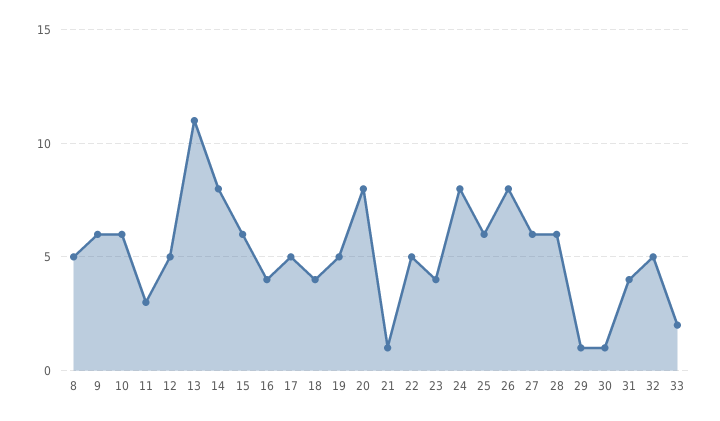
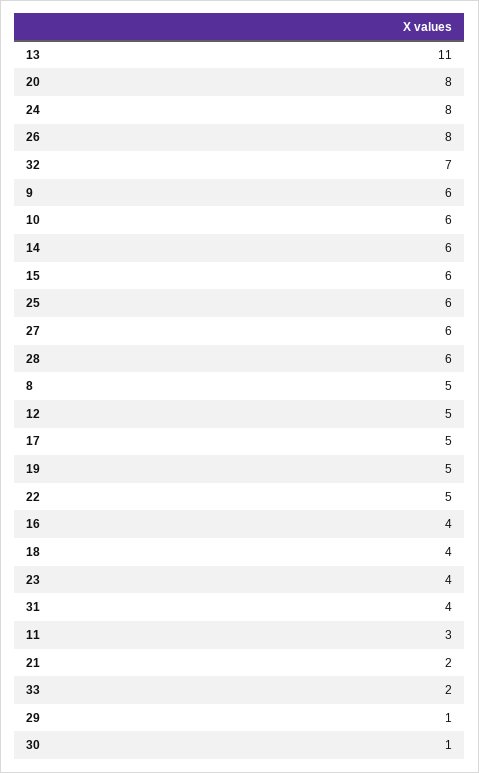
14: 8 -> 6
21: 1 -> 2
32: 5 -> 7

